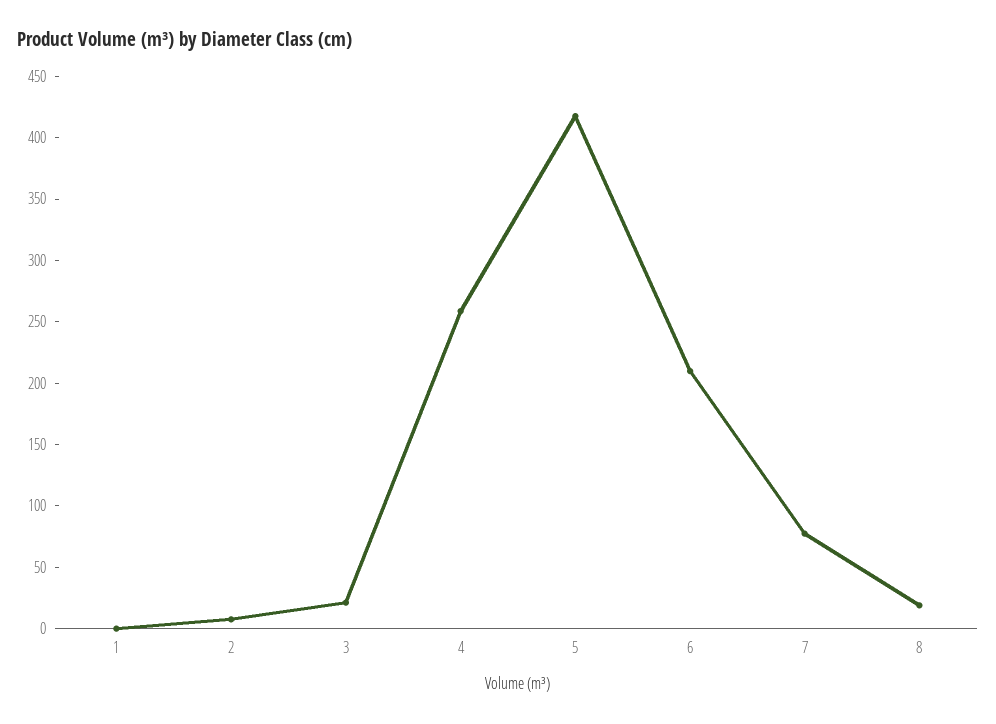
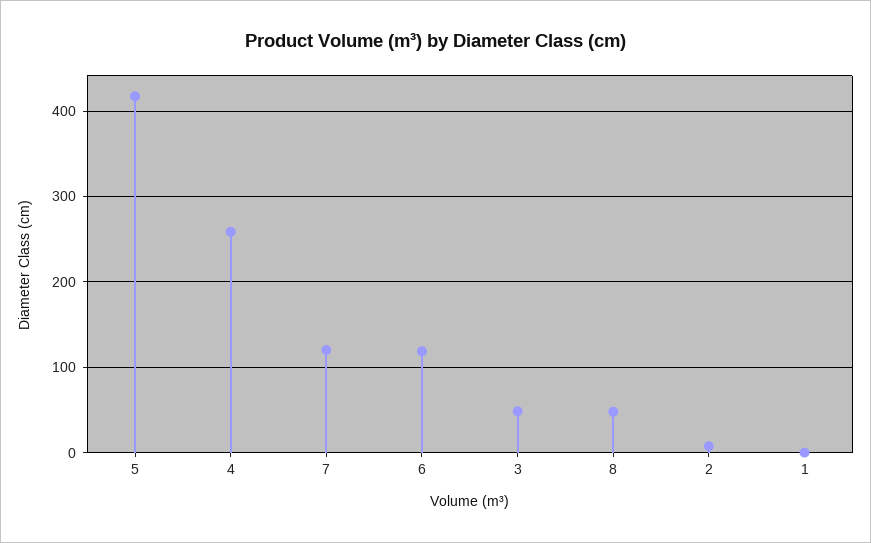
3: 20 -> 50
6: 210 -> 120
7: 80 -> 120
8: 20 -> 50

